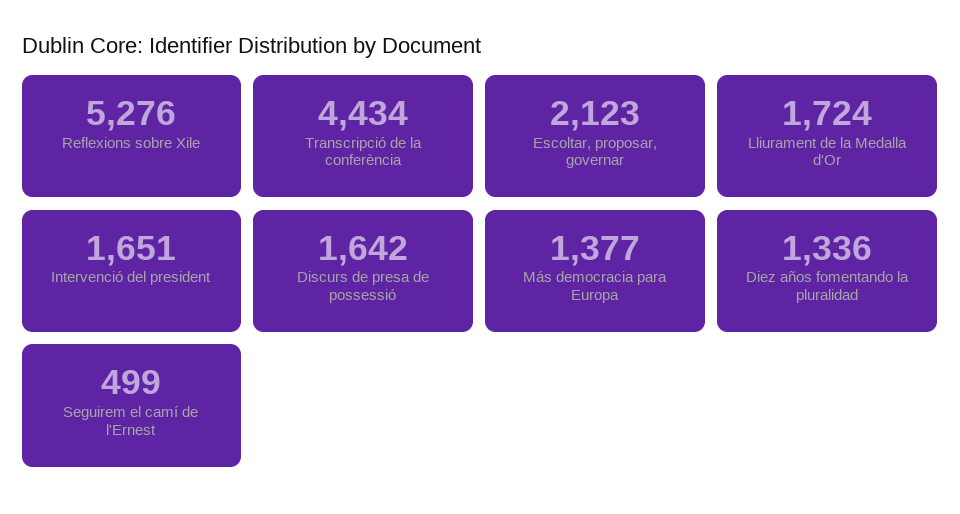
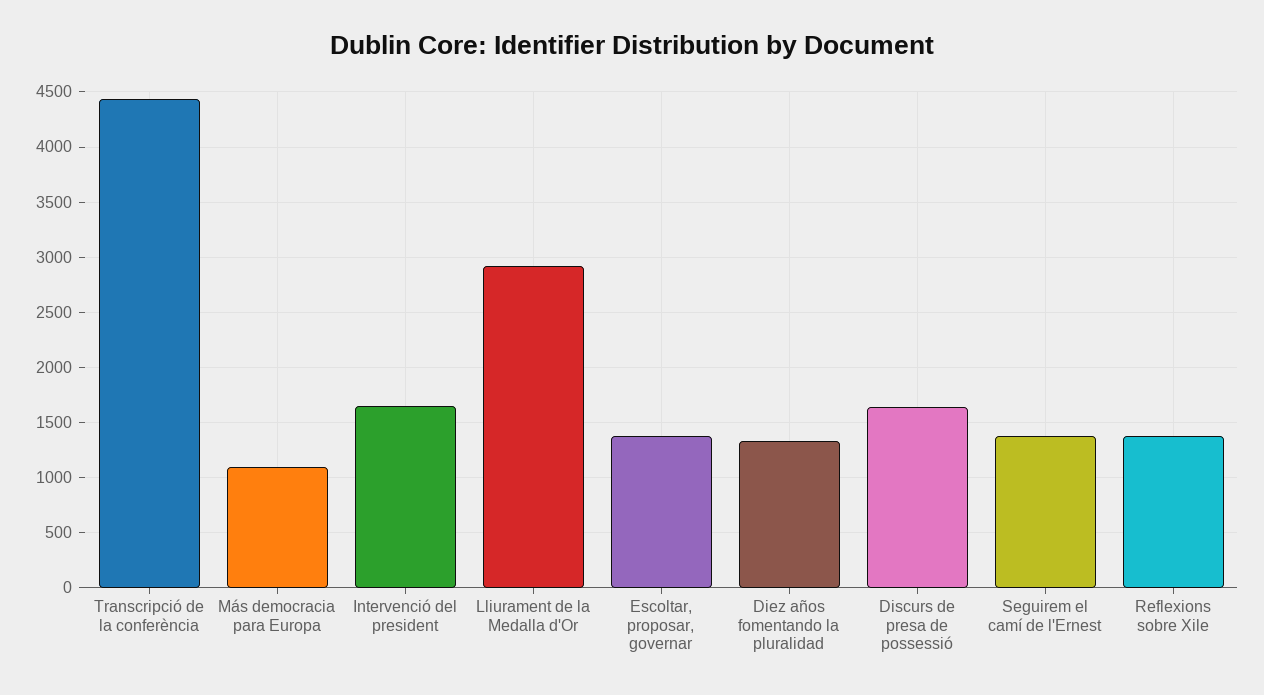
Reflexions sobre Xile: 5276 -> 1400
Escoltar, proposar, governar: 2123 -> 1400
Lliurament de la Medalla d'Or: 1724 -> 2900
Más democracia para Europa: 1377 -> 1100
Seguirem el camí de l'Ernest: 499 -> 1400

